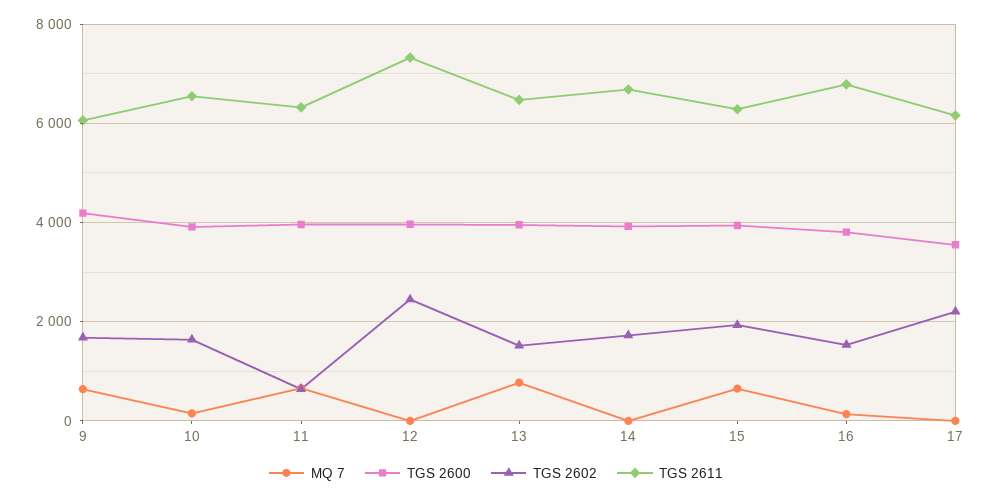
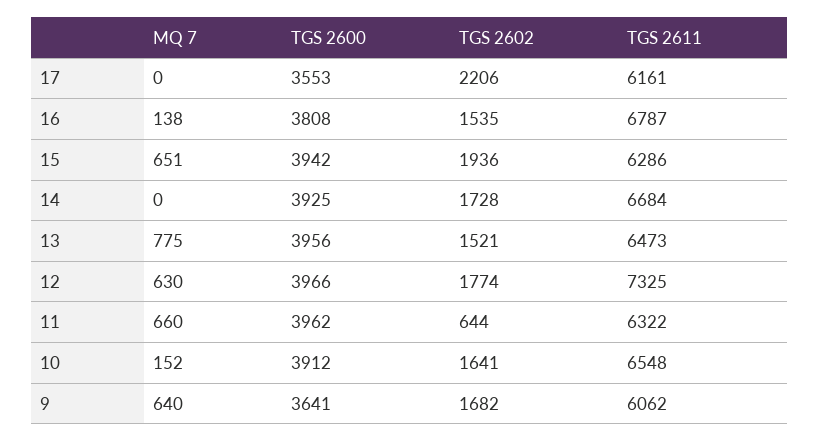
TGS 2600, 9: 4200 -> 3641
MQ 7, 12: 0 -> 630
TGS 2602, 12: 2400 -> 1774

